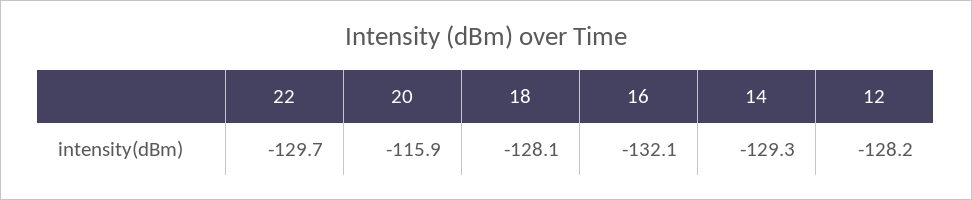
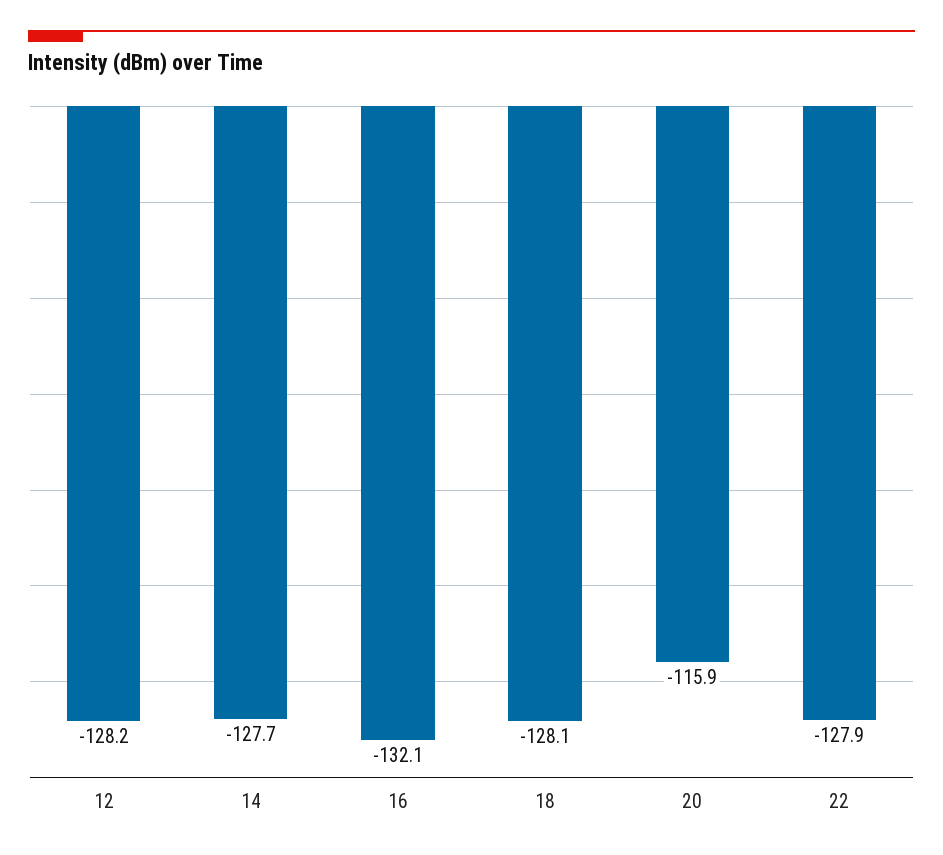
22: -129.7 -> -127.9
14: -129.3 -> -127.7

